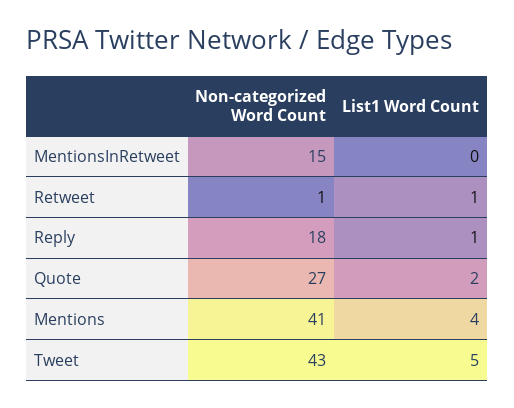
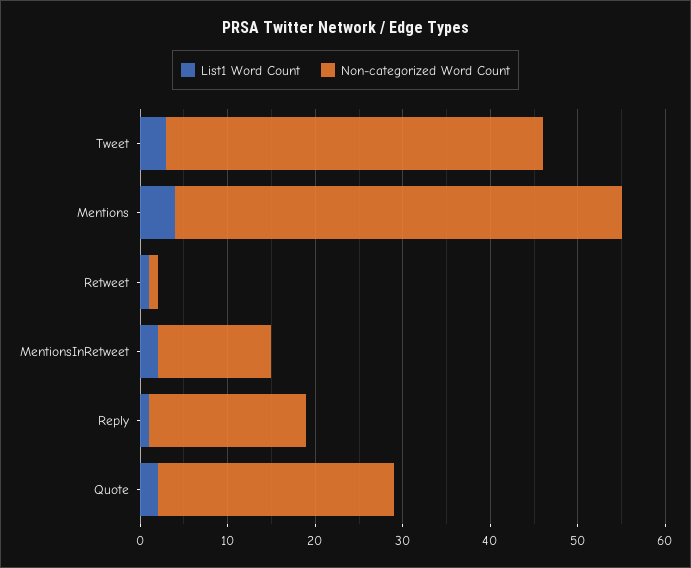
Non-categorized Word Count, MentionsInRetweet: 15 -> 13
List1 Word Count, MentionsInRetweet: 0 -> 2
Non-categorized Word Count, Mentions: 41 -> 51
List1 Word Count, Tweet: 5 -> 3

